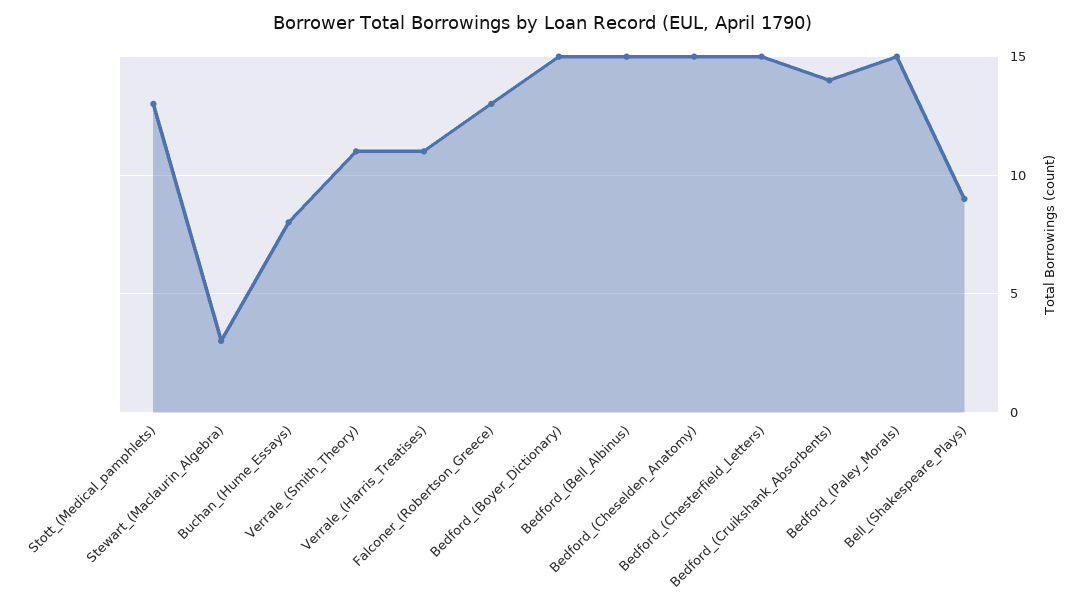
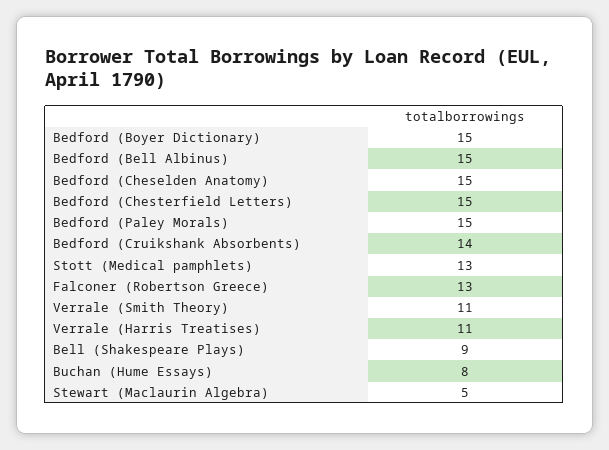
Stewart_(Maclaurin_Algebra): 3 -> 5

